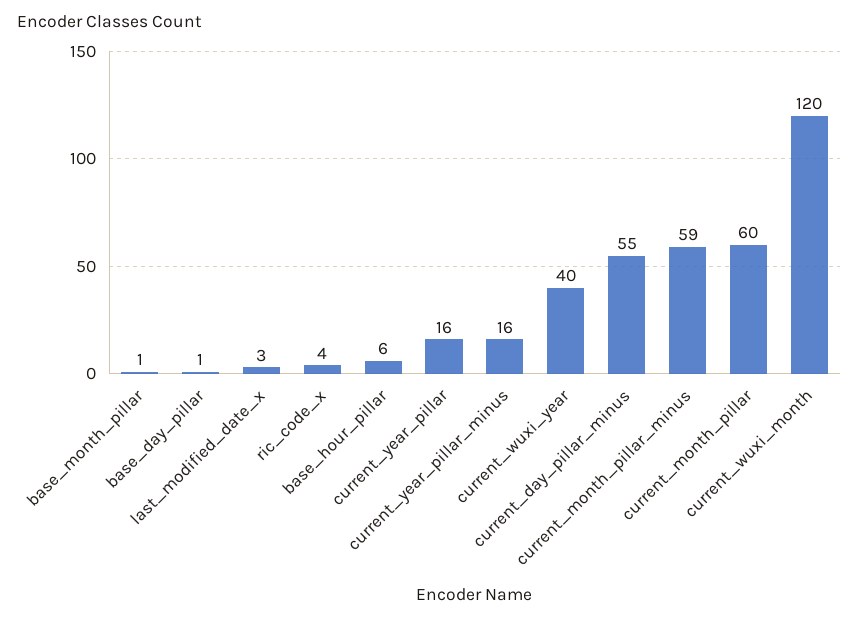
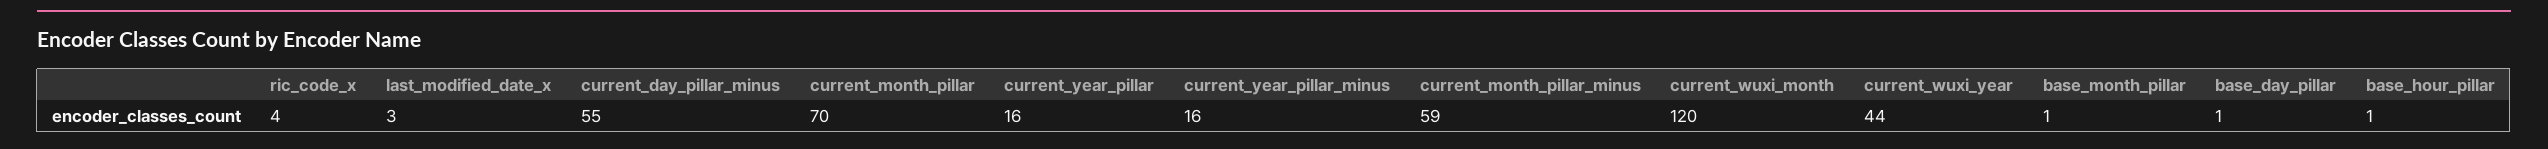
base_hour_pillar: 6 -> 1
current_wuxi_year: 40 -> 44
current_month_pillar: 60 -> 70

